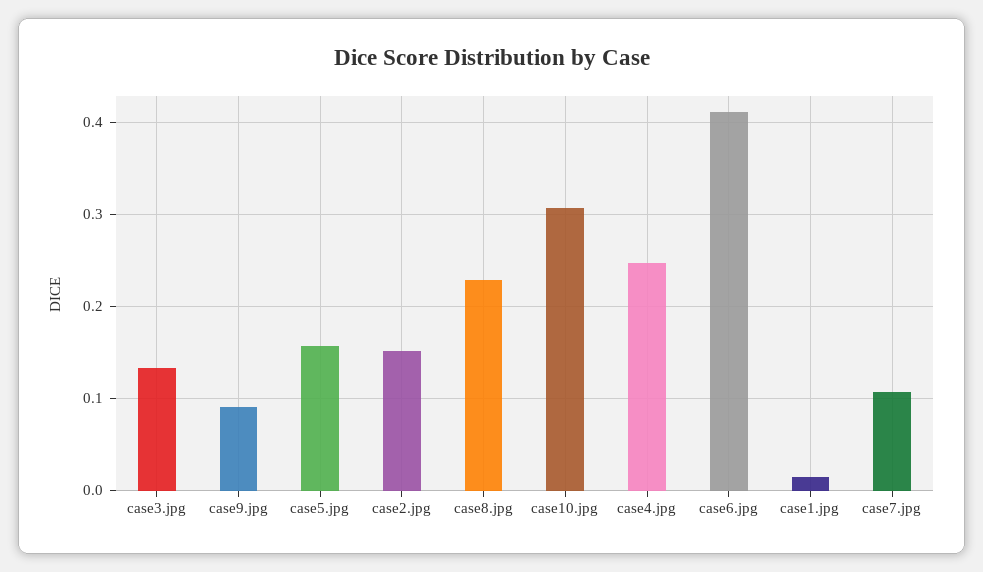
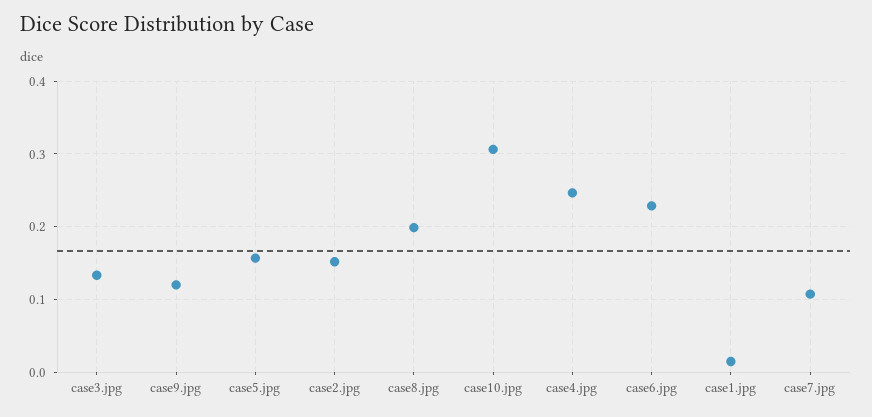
case9.jpg: 0.09 -> 0.12
case8.jpg: 0.23 -> 0.2
case6.jpg: 0.41 -> 0.23

